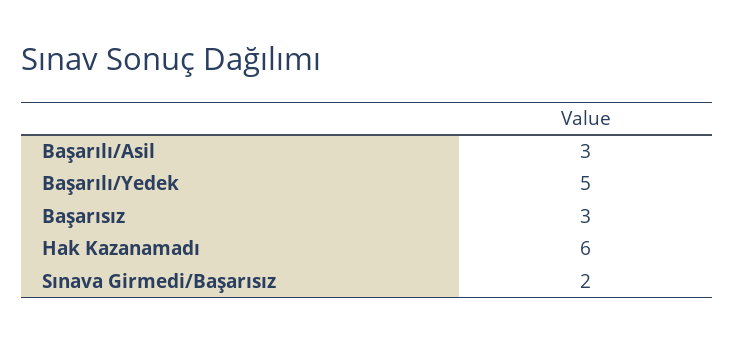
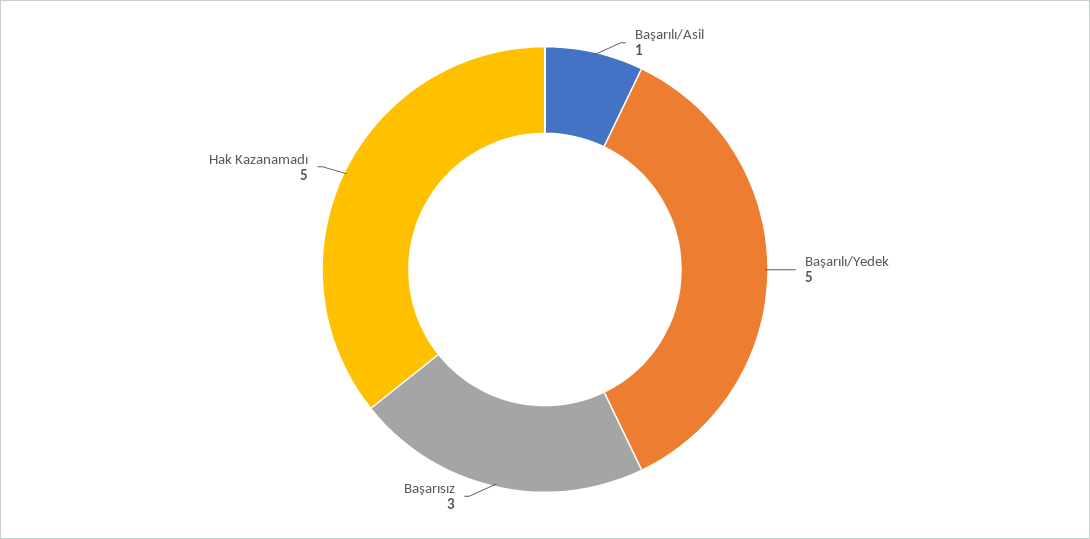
Başarılı/Asil: 3 -> 1
Hak Kazanamadı: 6 -> 5
Sınava Girmedi/Başarısız: 2 -> none

